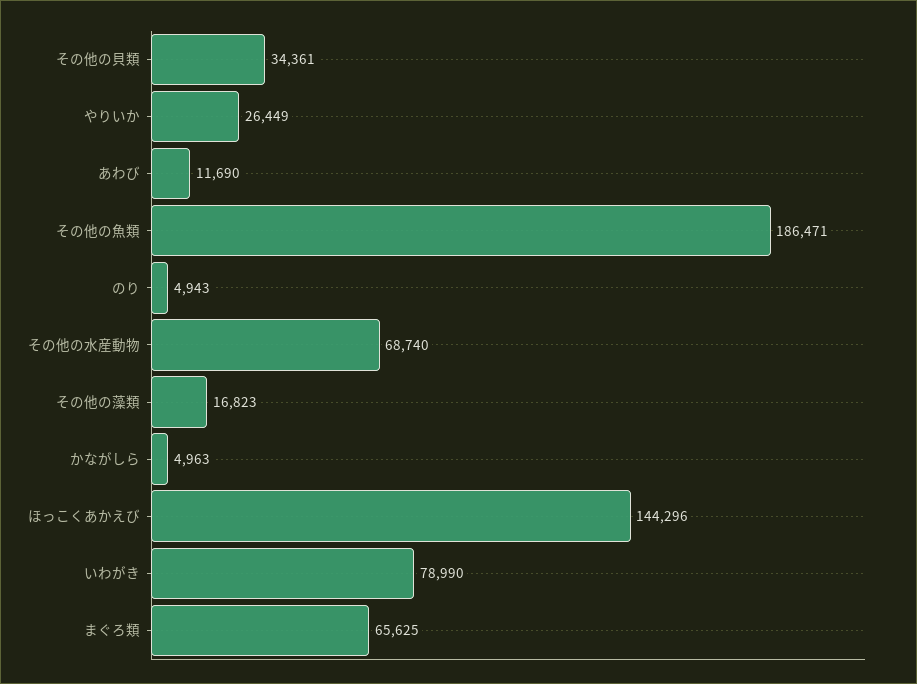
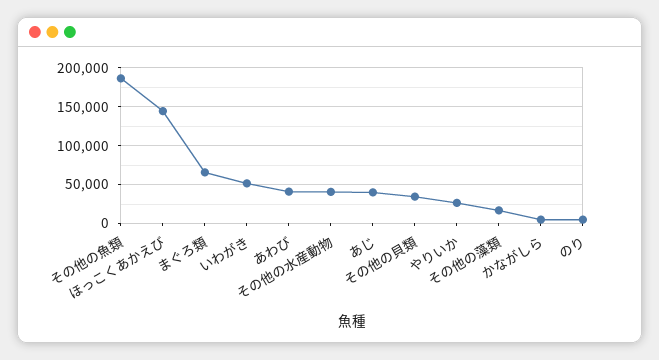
あわび: 11690 -> 40000
その他の水産動物: 68740 -> 40000
いわがき: 78990 -> 50000
あじ: none -> 40000

